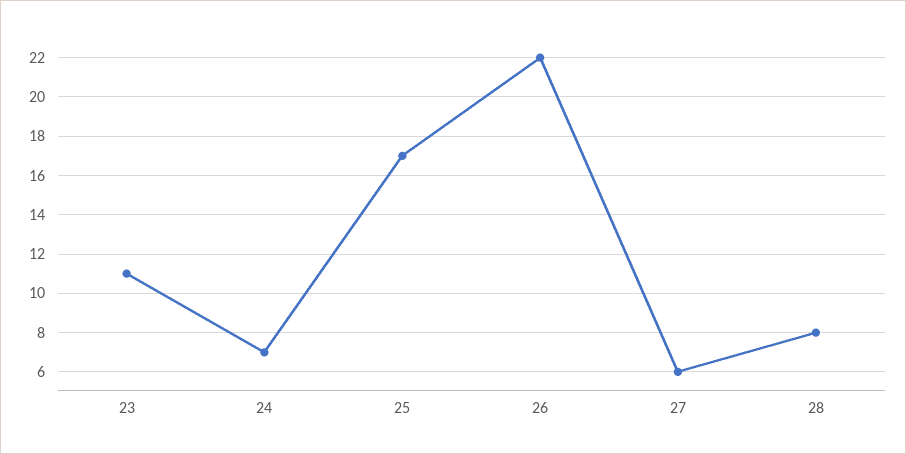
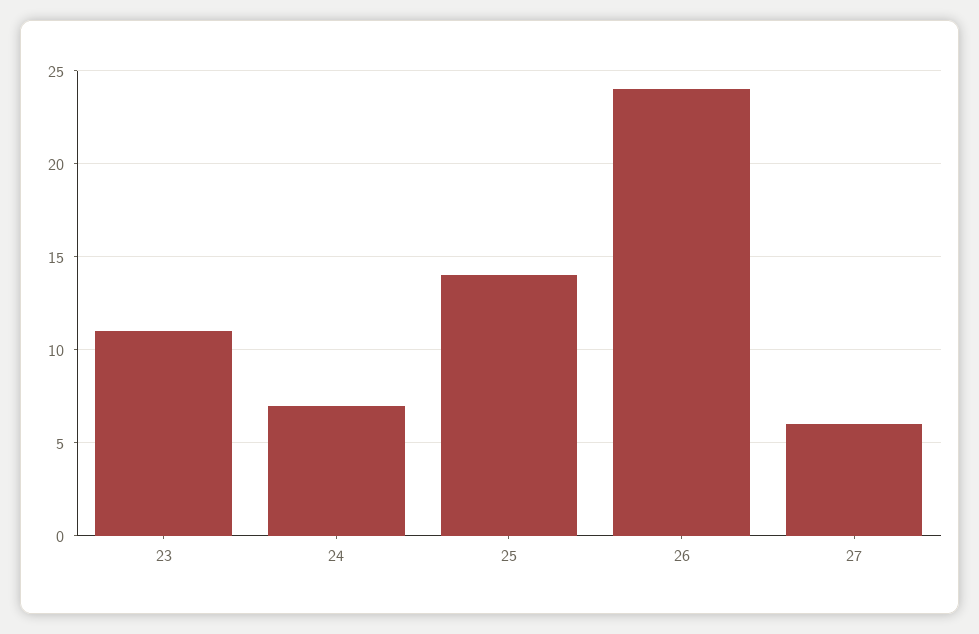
25: 17 -> 14
26: 22 -> 24
28: 8 -> none

